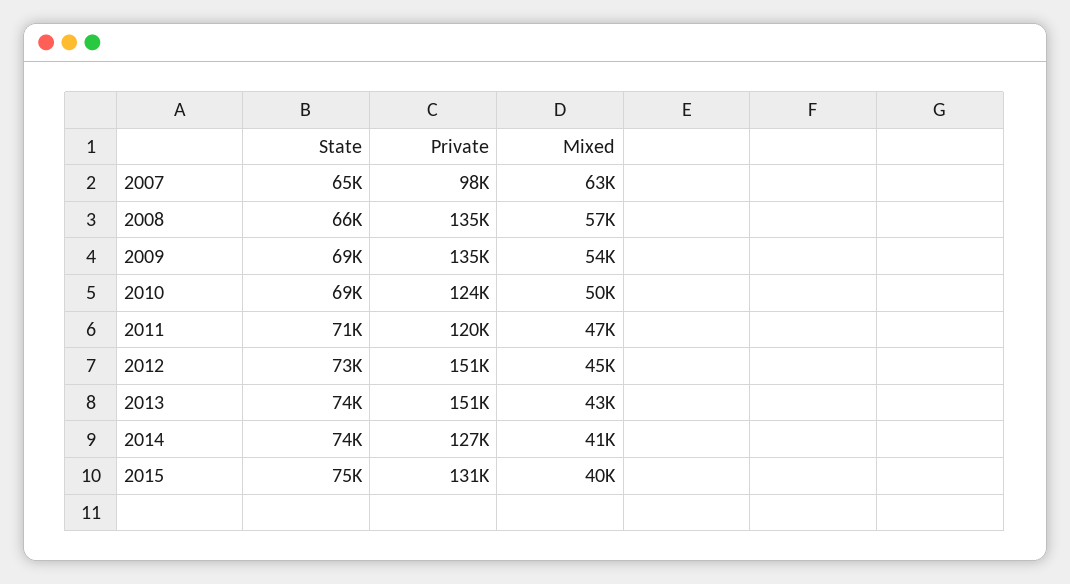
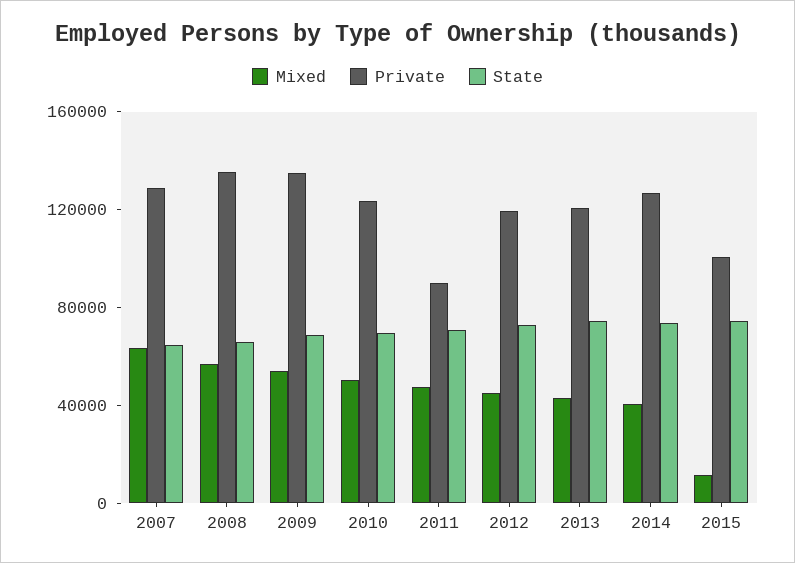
Private, 2007: 98000 -> 130000
Private, 2011: 120000 -> 90000
Private, 2012: 151000 -> 120000
Private, 2013: 151000 -> 120000
Private, 2015: 131000 -> 100000
Mixed, 2015: 40000 -> 10000

